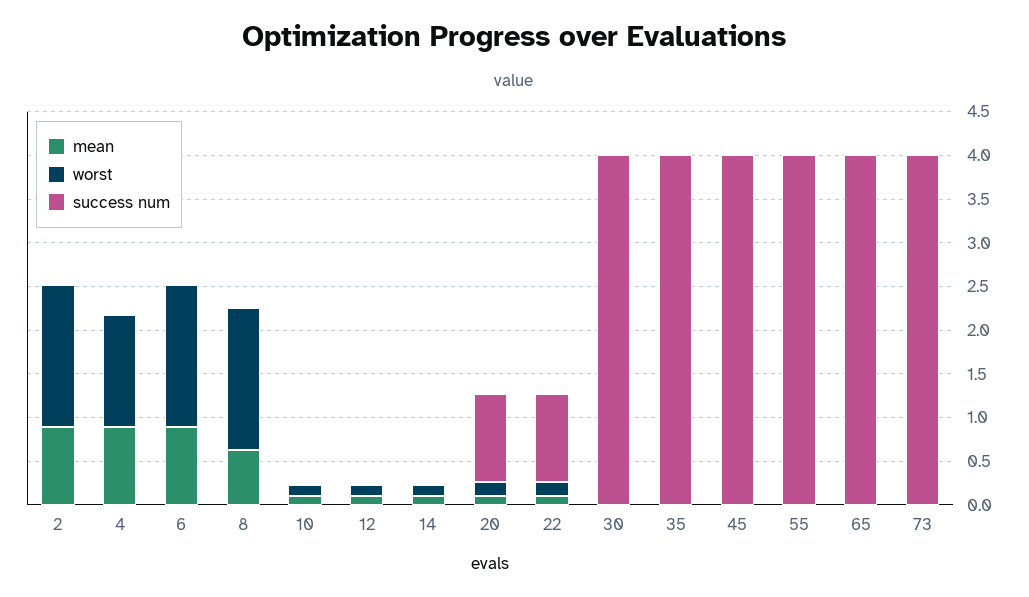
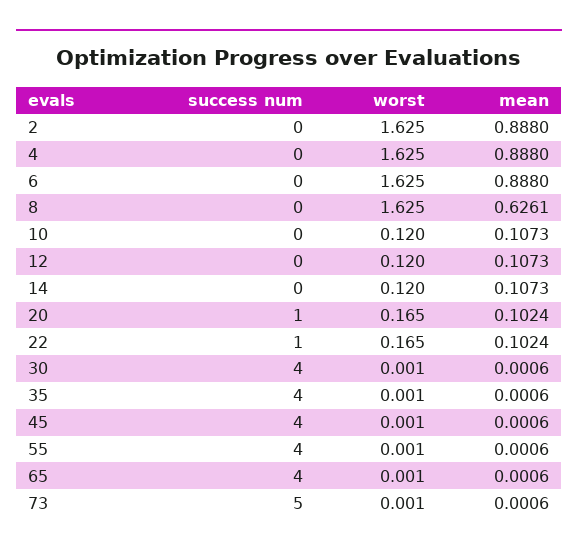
worst, 4: 1.3 -> 1.625
success num, 73: 4 -> 5

